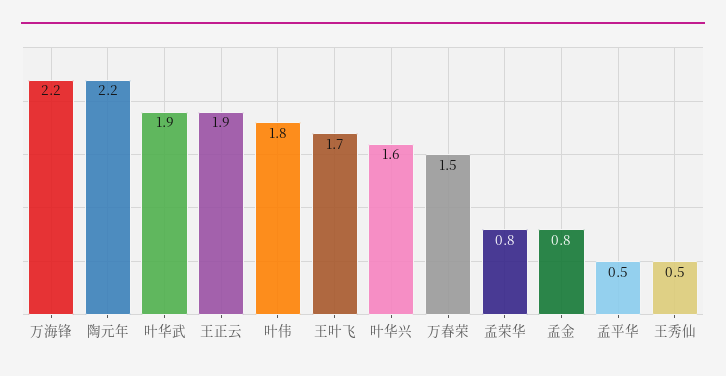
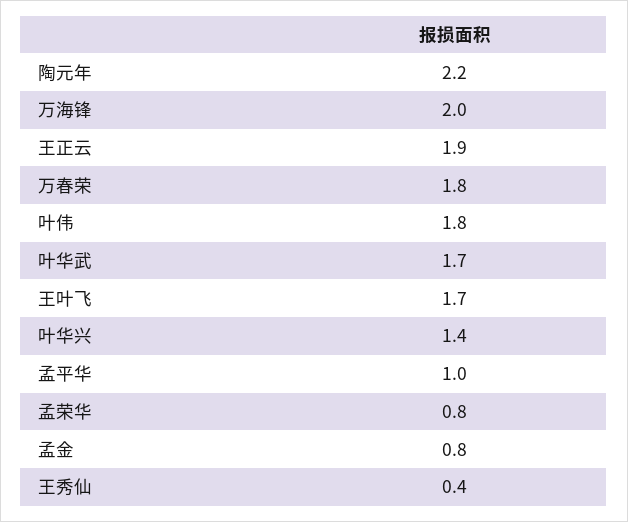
万海锋: 2.2 -> 2
叶华武: 1.9 -> 1.7
叶华兴: 1.6 -> 1.4
万春荣: 1.5 -> 1.8
孟平华: 0.5 -> 1
王秀仙: 0.5 -> 0.4

